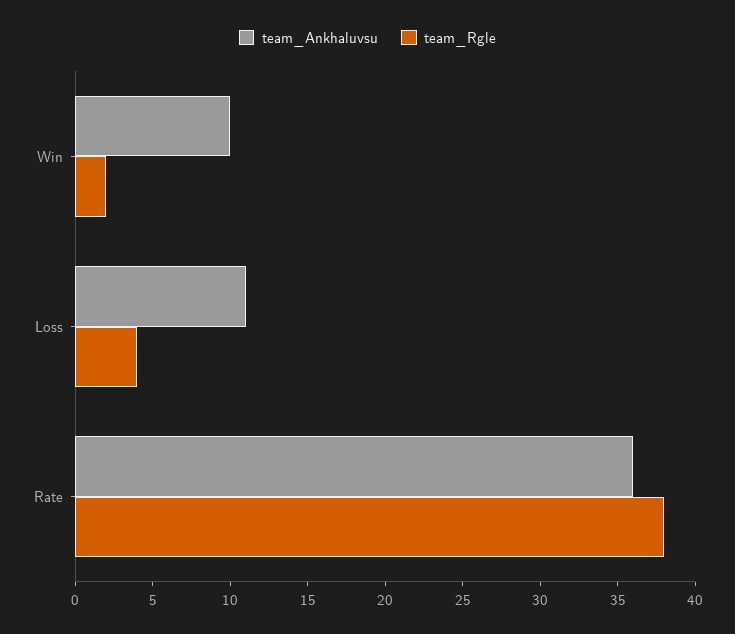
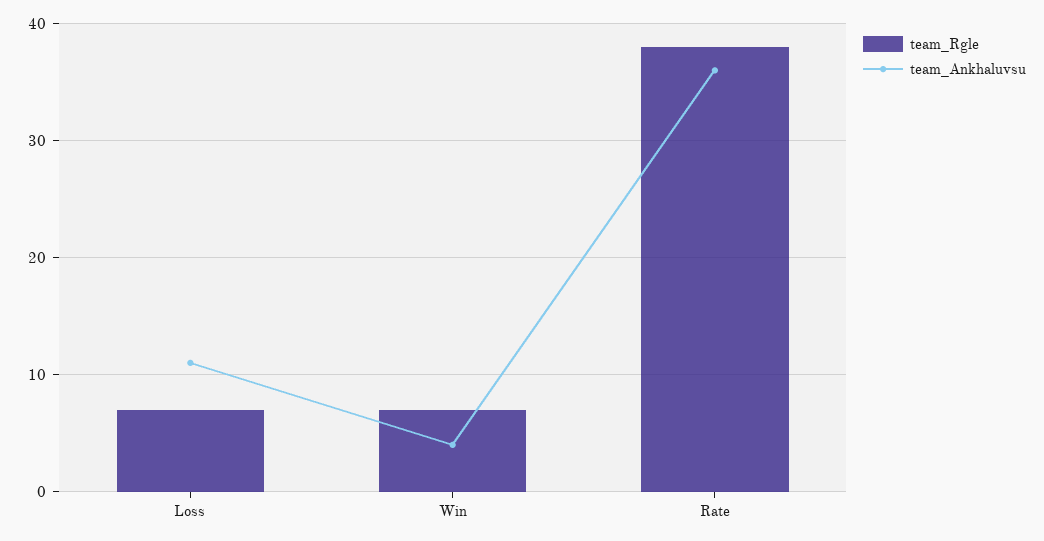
team_Ankhaluvsu, Win: 10 -> 4
team_Rgle, Win: 2 -> 7
team_Rgle, Loss: 4 -> 7

